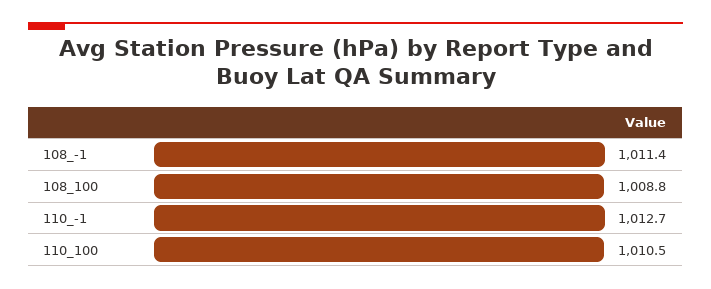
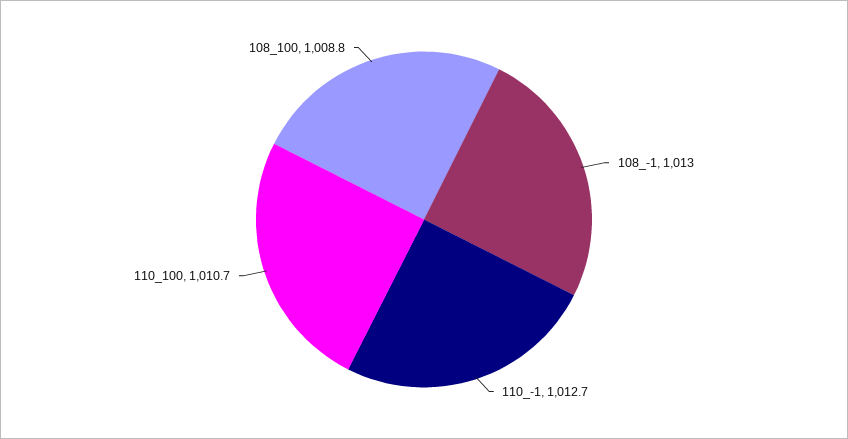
108_-1: 1011.4 -> 1013
110_100: 1010.5 -> 1010.7

